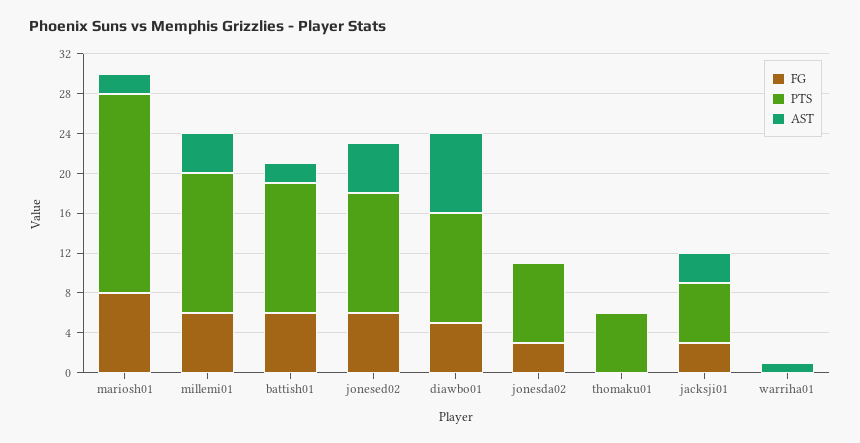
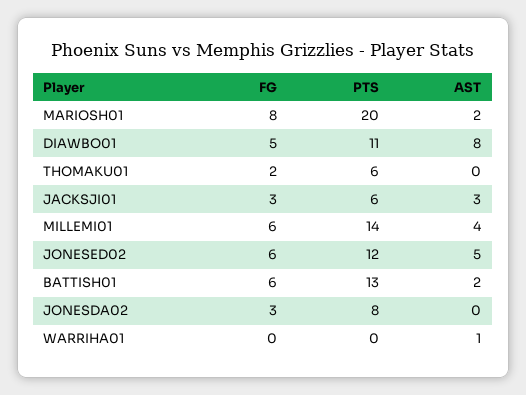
FG, thomaku01: 0 -> 2

